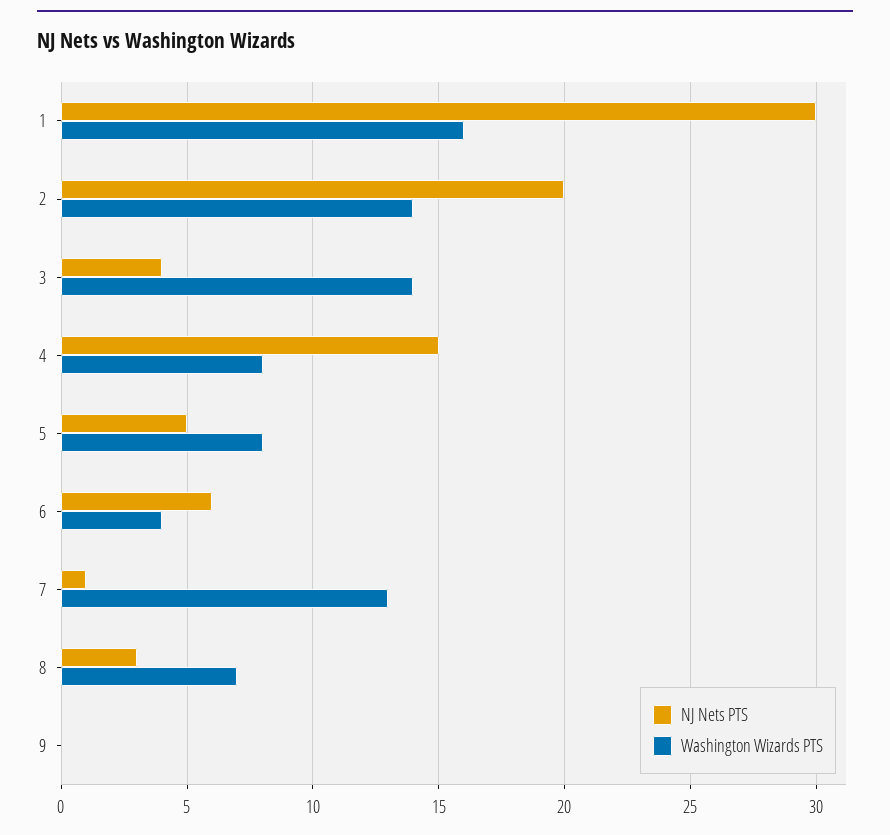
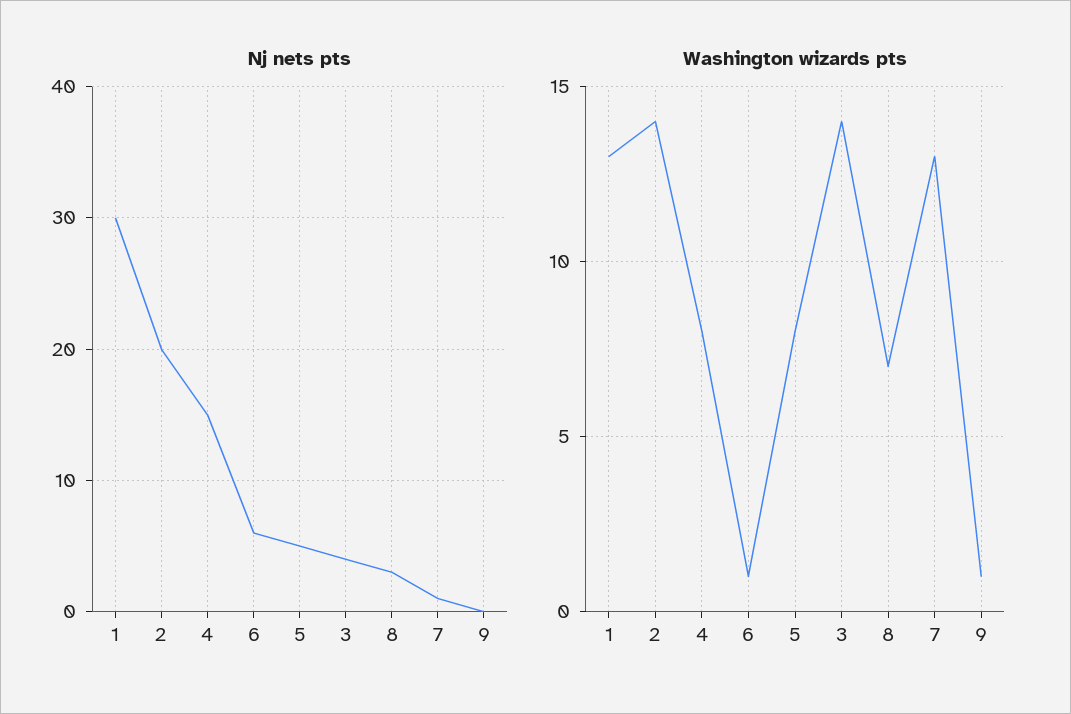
Washington Wizards PTS, 1: 16 -> 13
Washington Wizards PTS, 6: 4 -> 1
Washington Wizards PTS, 9: 0 -> 1

